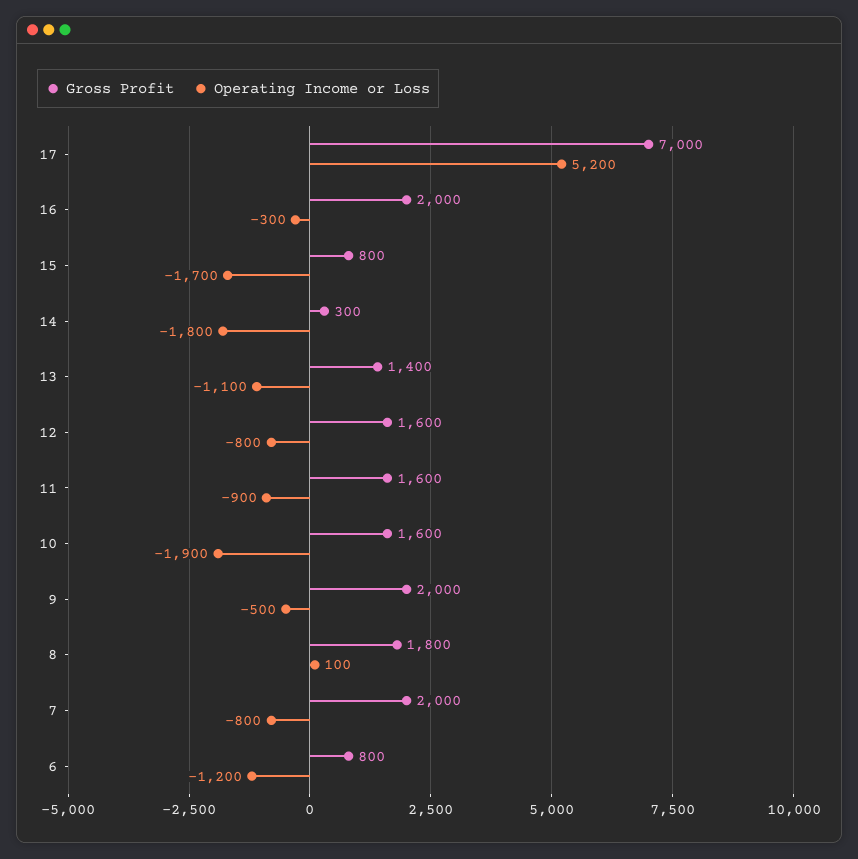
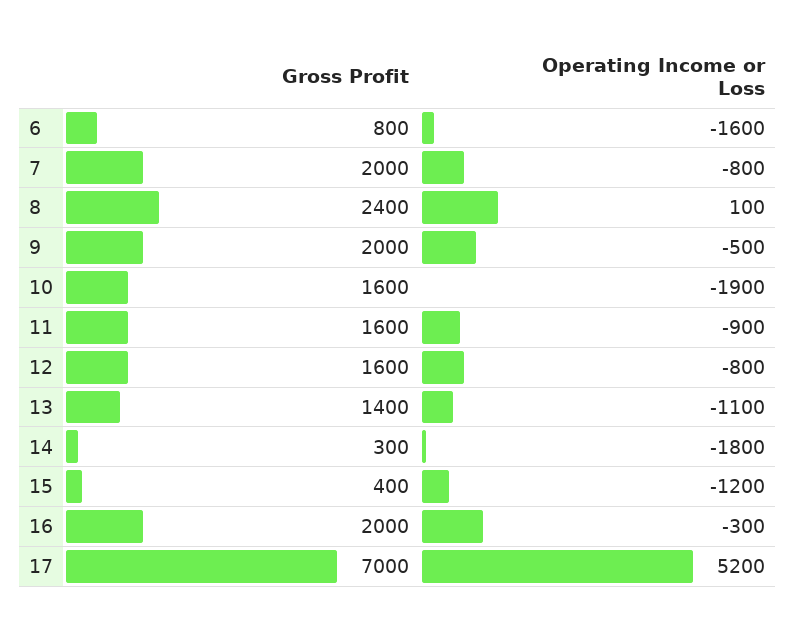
Gross Profit, 15: 800 -> 400
Operating Income or Loss, 15: -1700 -> -1200
Gross Profit, 8: 1800 -> 2400
Operating Income or Loss, 6: -1200 -> -1600

